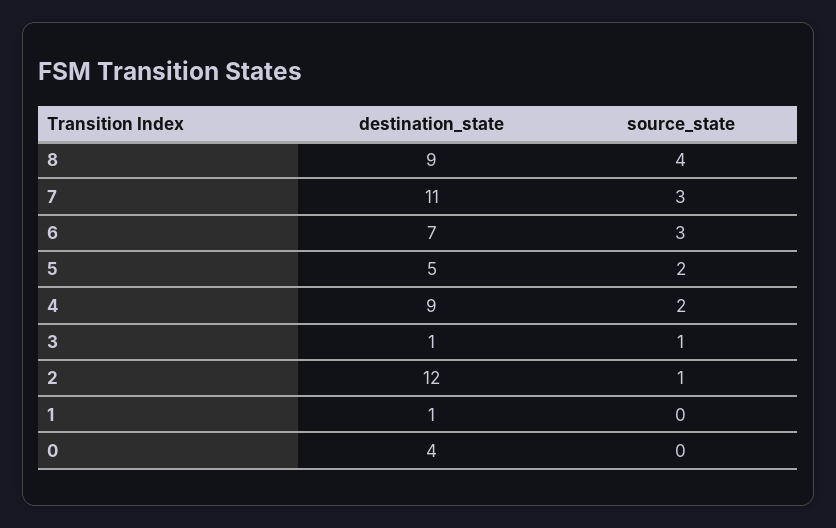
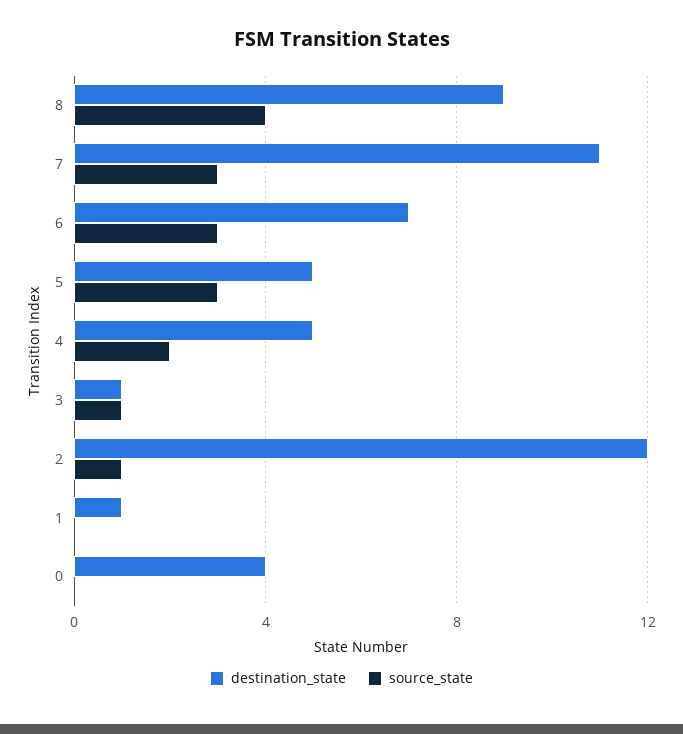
source_state, 5: 2 -> 3
destination_state, 4: 9 -> 5

